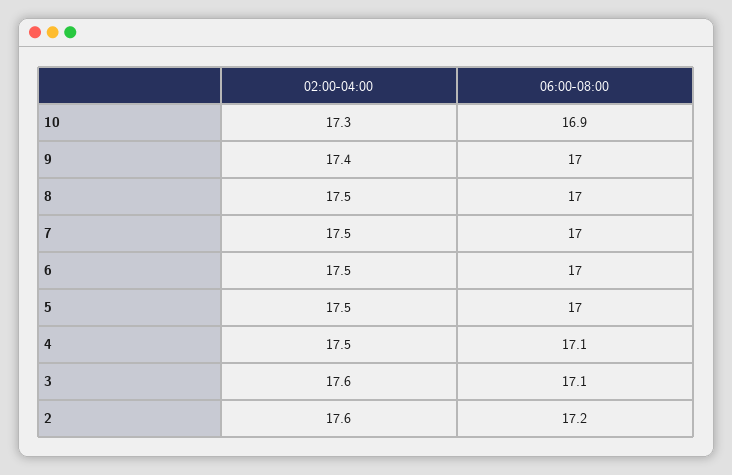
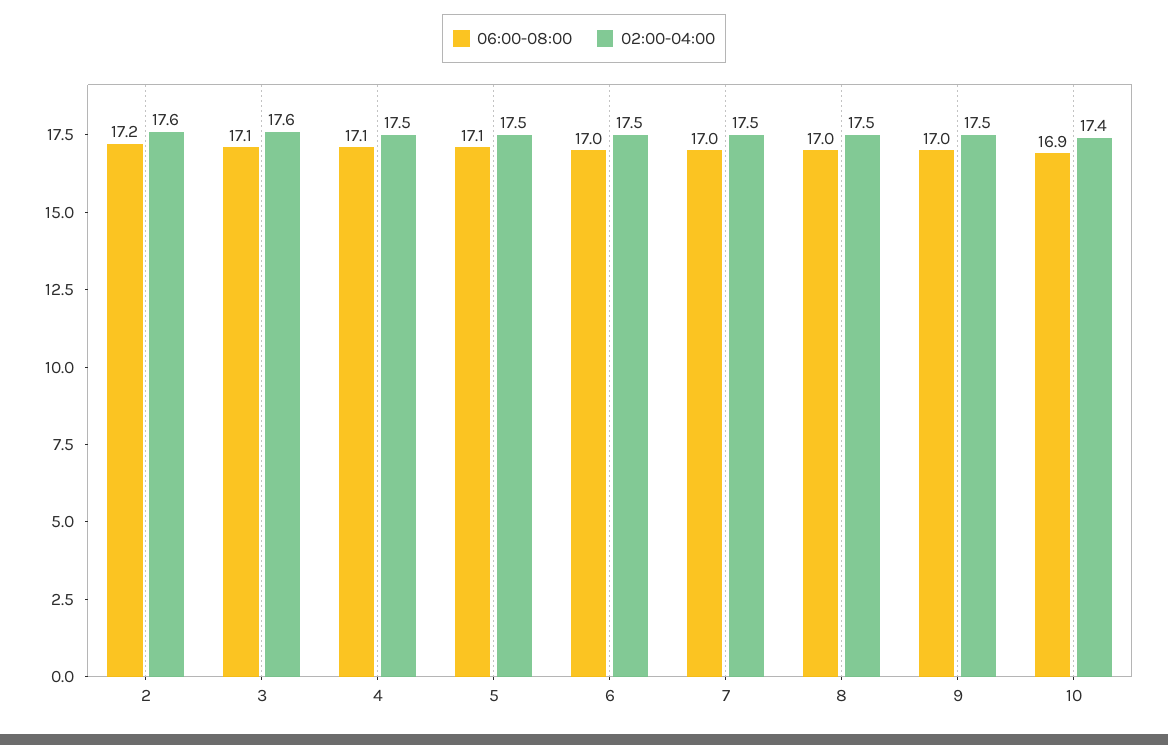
02:00-04:00, 10: 17.3 -> 17.4
02:00-04:00, 9: 17.4 -> 17.5
06:00-08:00, 5: 17 -> 17.1

